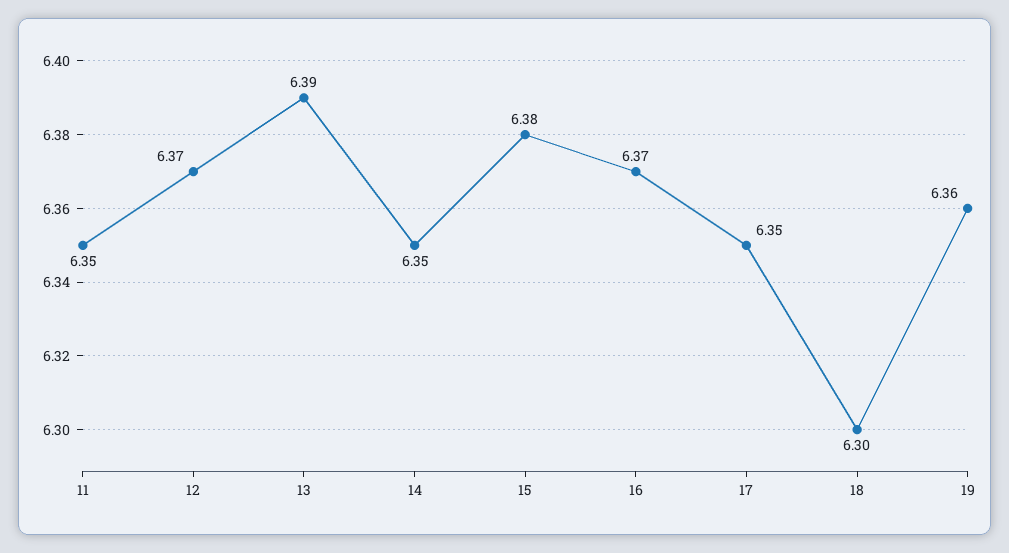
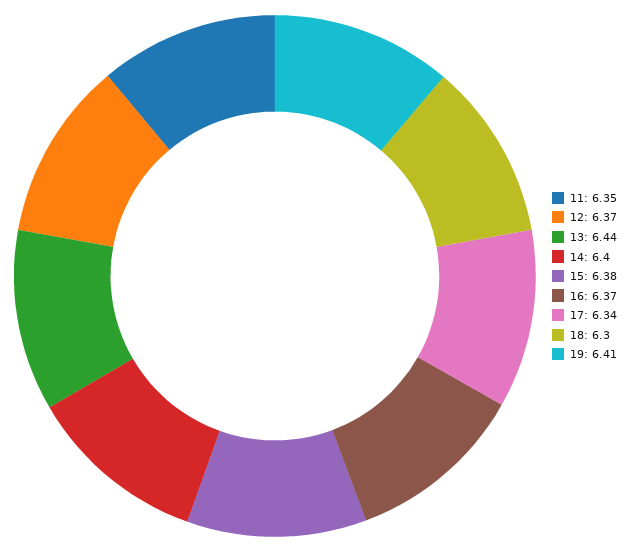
13: 6.39 -> 6.44
14: 6.35 -> 6.4
17: 6.35 -> 6.34
19: 6.36 -> 6.41

